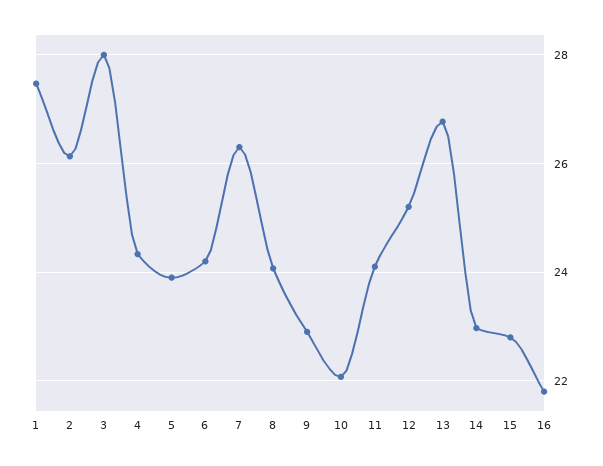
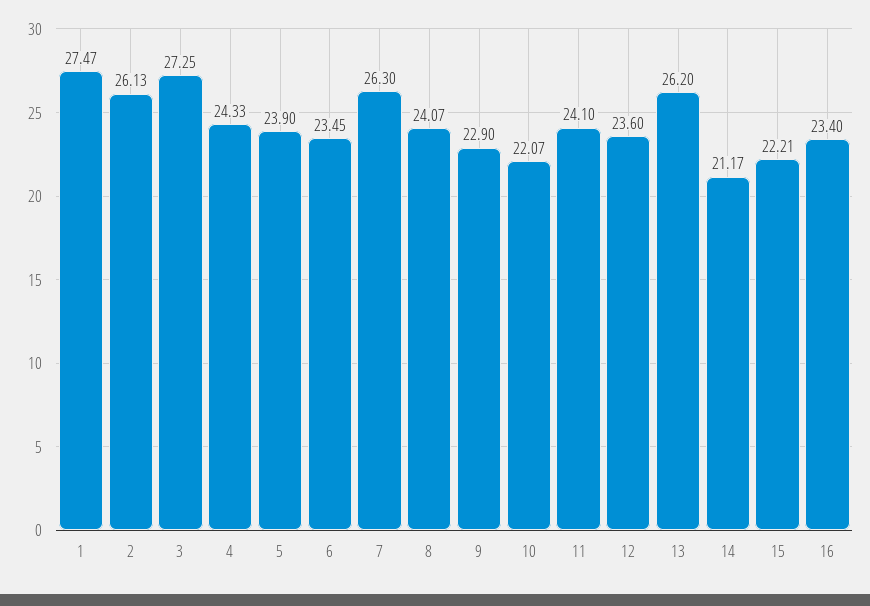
3: 28 -> 27.25
6: 24.2 -> 23.45
12: 25.2 -> 23.6
13: 26.8 -> 26.2
14: 23 -> 21.17
15: 22.8 -> 22.21
16: 21.8 -> 23.4

